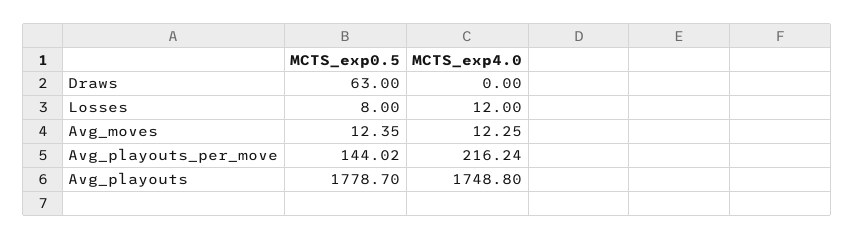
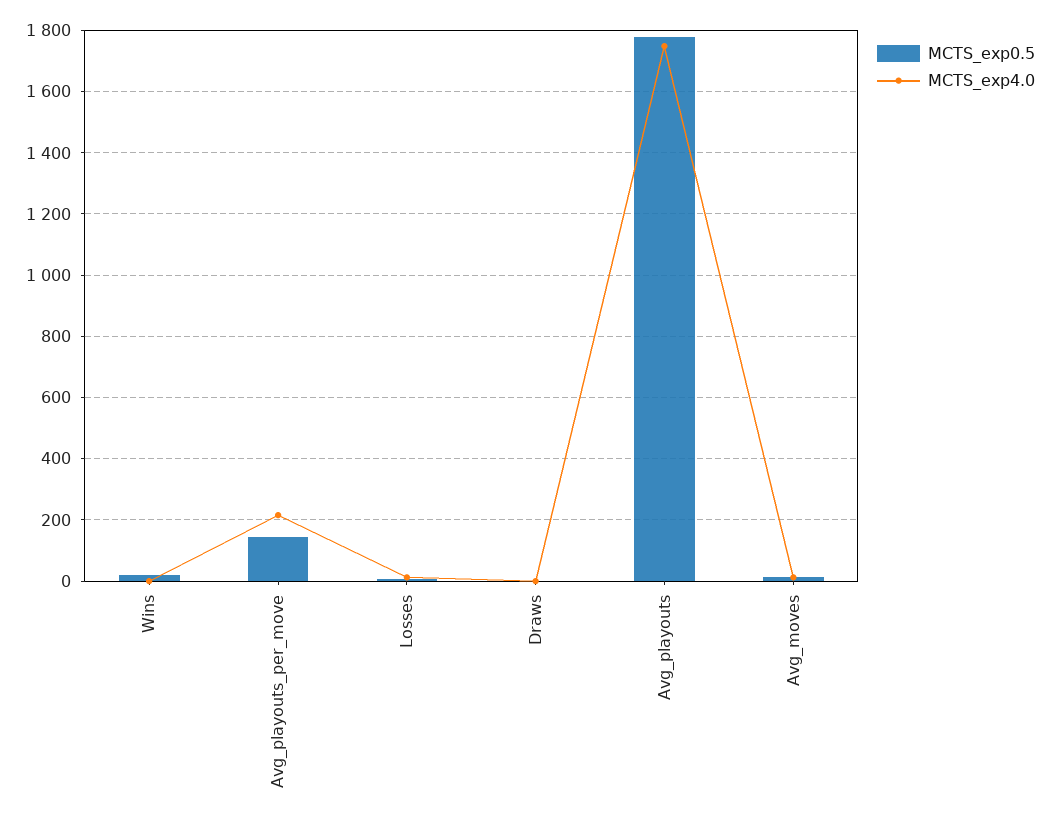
MCTS_exp0.5, Draws: 63 -> 0
MCTS_exp0.5, Wins: none -> 20
MCTS_exp4.0, Wins: none -> 0

